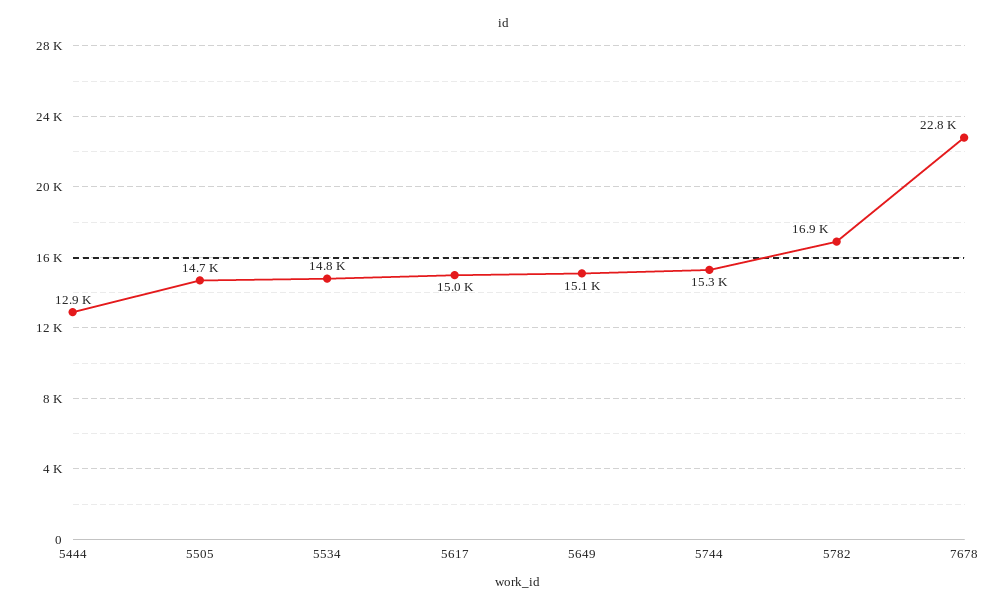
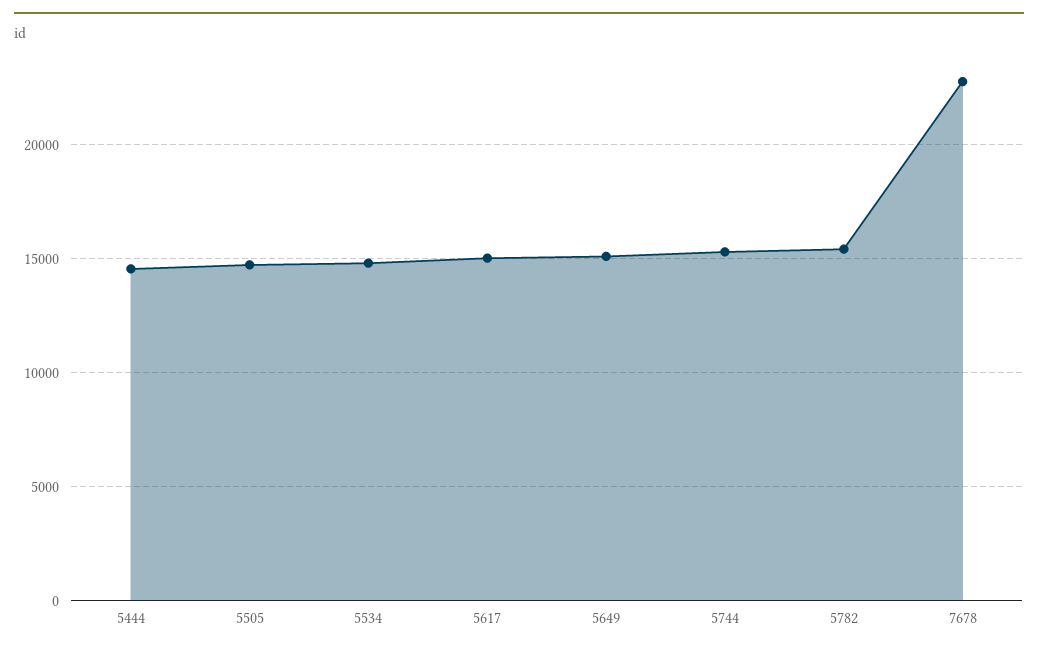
5444: 12900 -> 14500
5782: 16900 -> 15500

